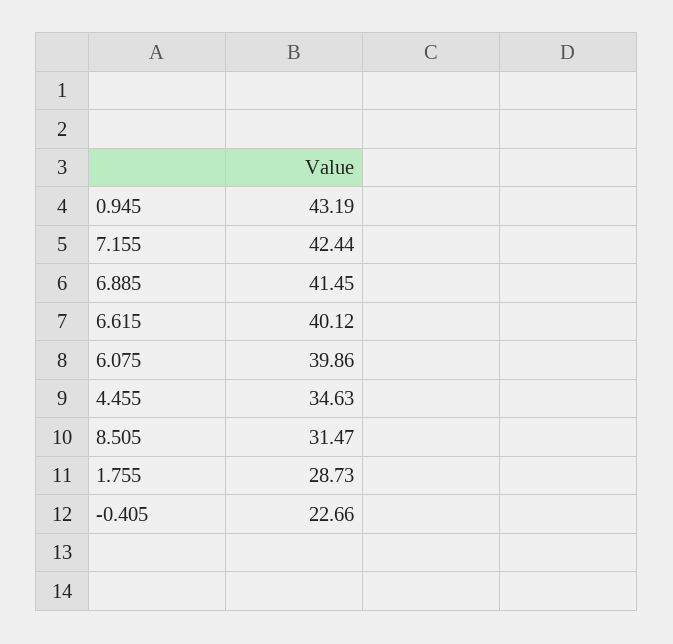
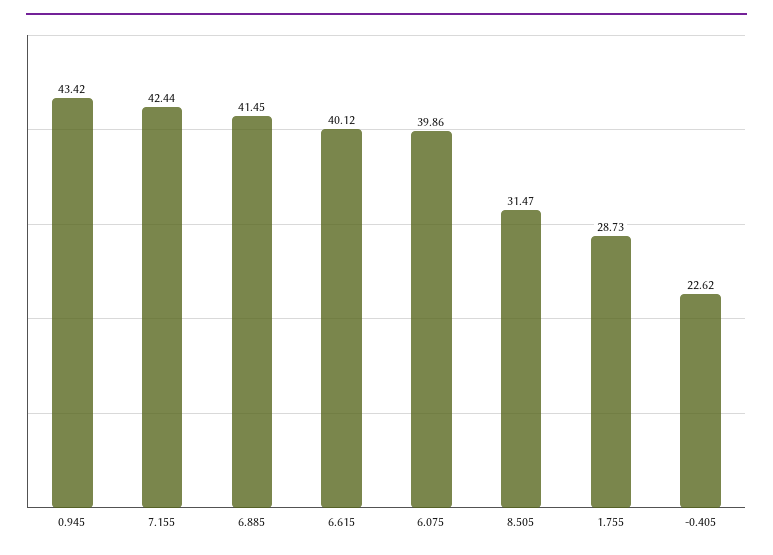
0.945: 43.19 -> 43.42
4.455: 34.63 -> none
-0.405: 22.66 -> 22.62

